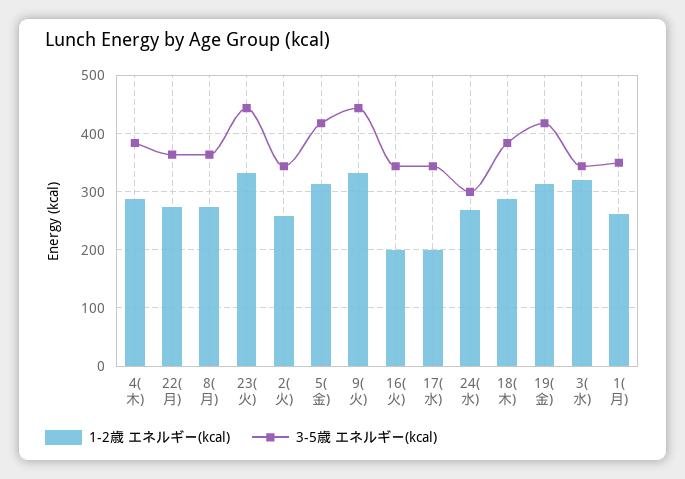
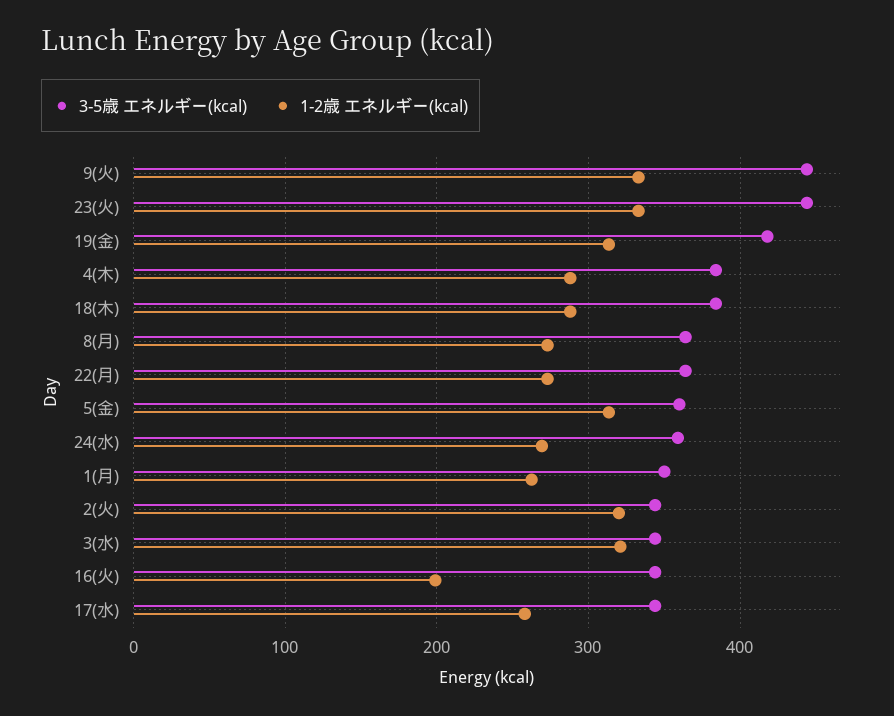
1-2歳 エネルギー(kcal), 2(火): 260 -> 320
3-5歳 エネルギー(kcal), 5(金): 420 -> 360
1-2歳 エネルギー(kcal), 17(水): 200 -> 260
3-5歳 エネルギー(kcal), 24(水): 300 -> 360

